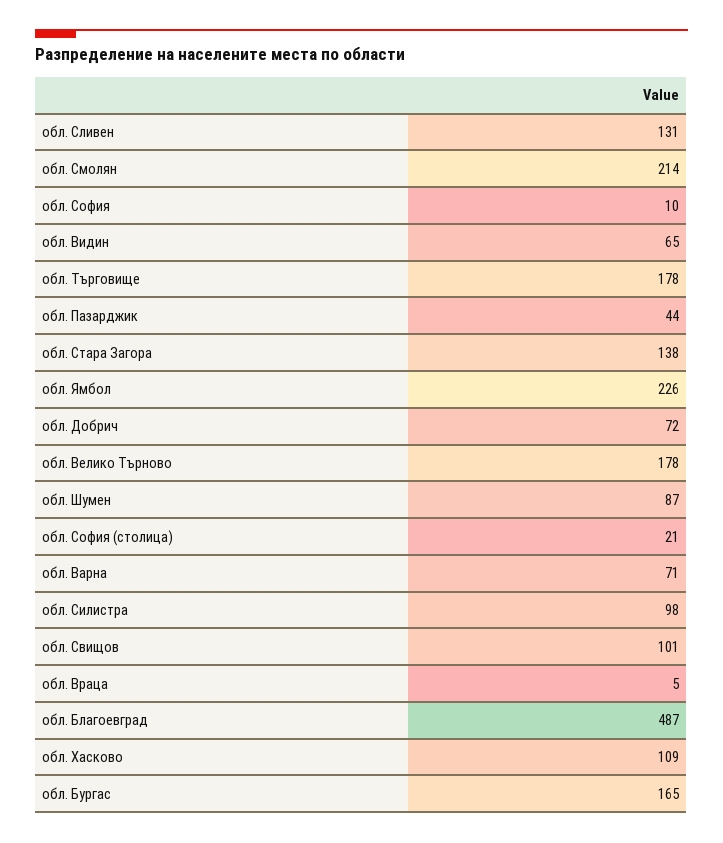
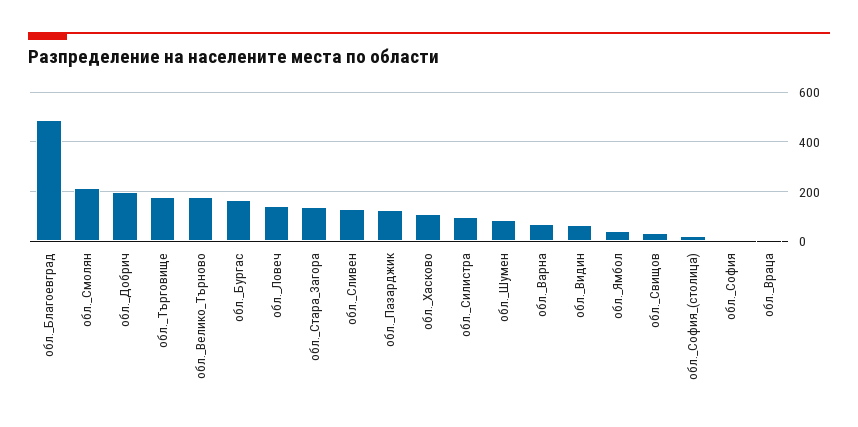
обл. Пазарджик: 44 -> 125
обл. Ямбол: 226 -> 50
обл. Добрич: 72 -> 200
обл. Свищов: 101 -> 25
обл._Ловеч: none -> 150

